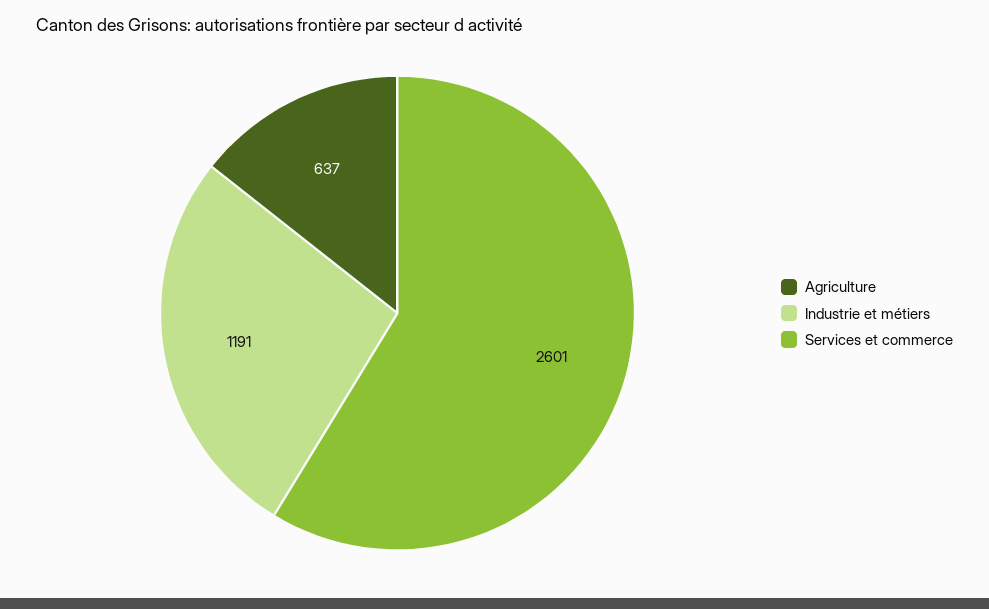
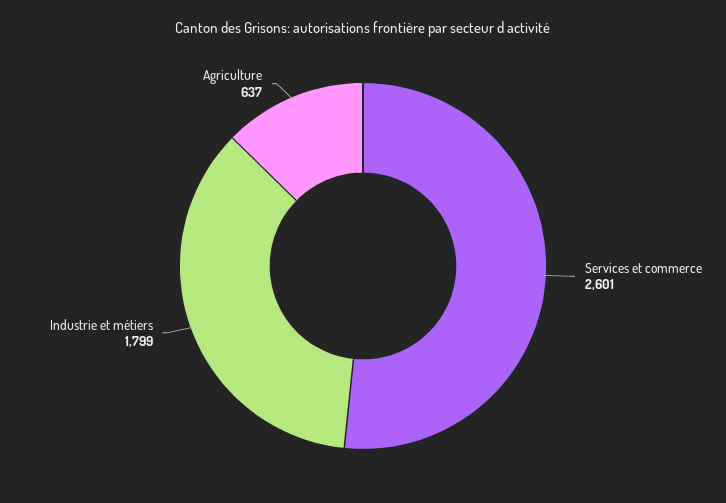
Industrie et métiers: 1191 -> 1799

